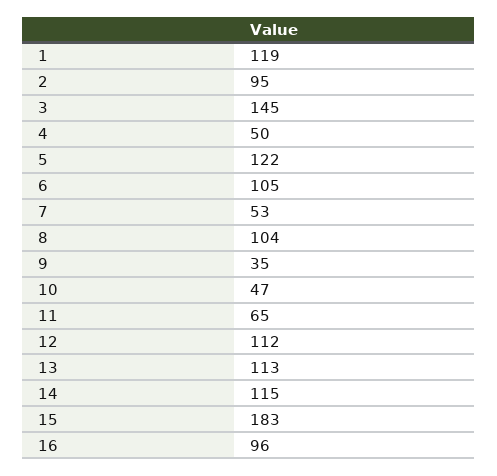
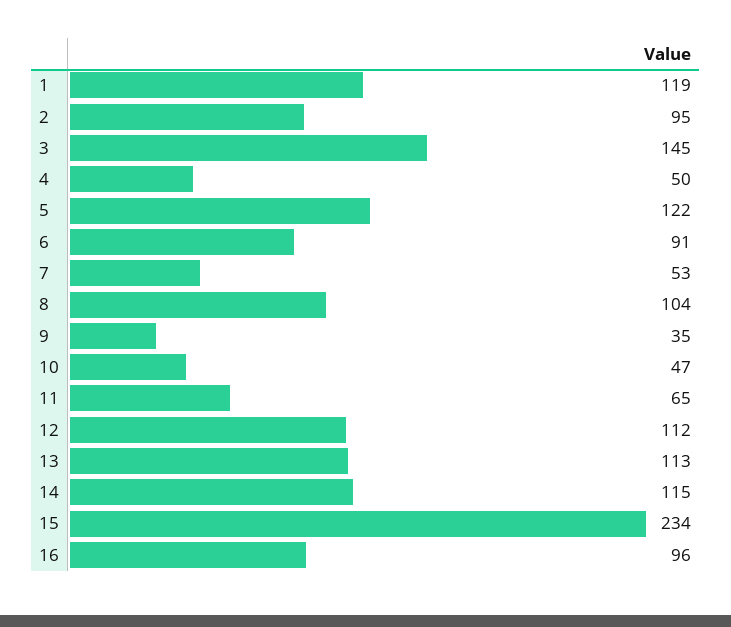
6: 105 -> 91
15: 183 -> 234

